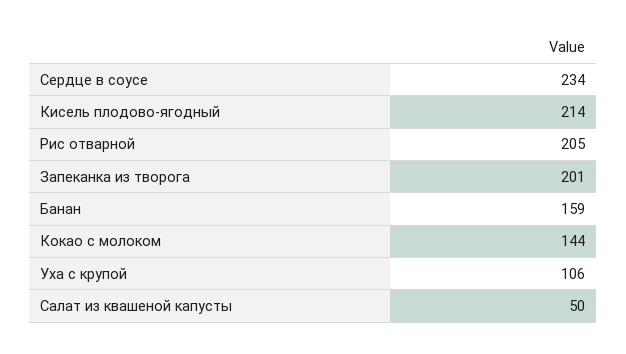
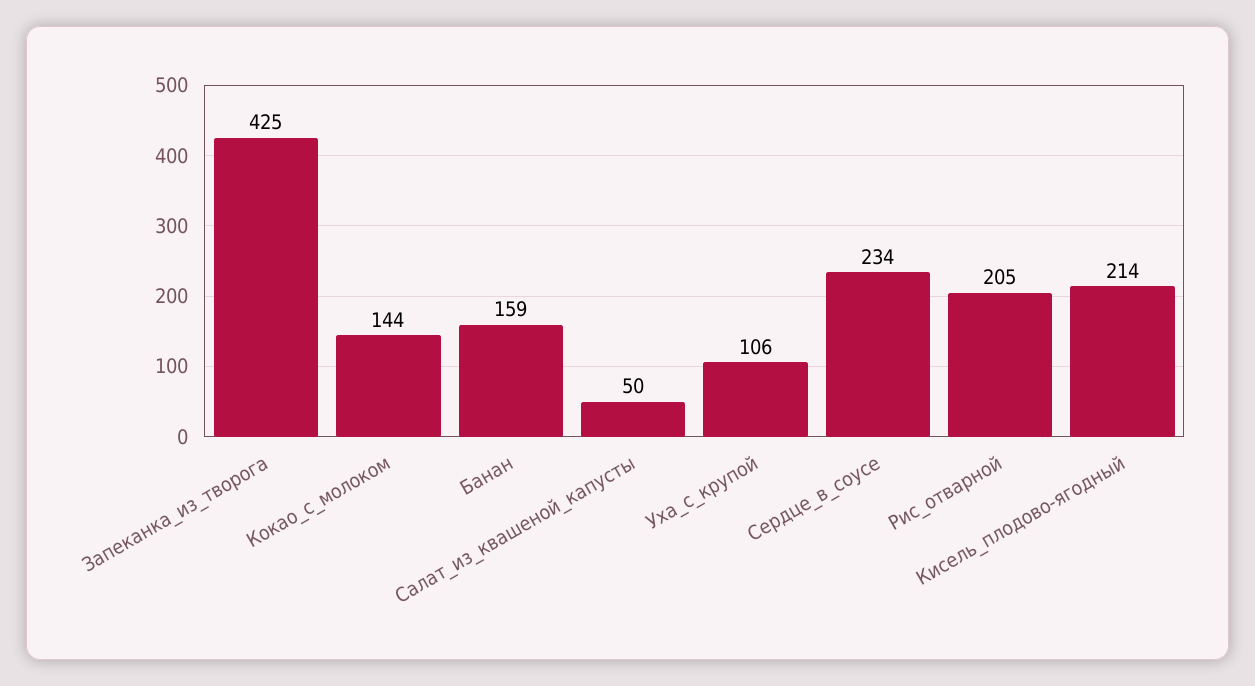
Запеканка из творога: 201 -> 425

